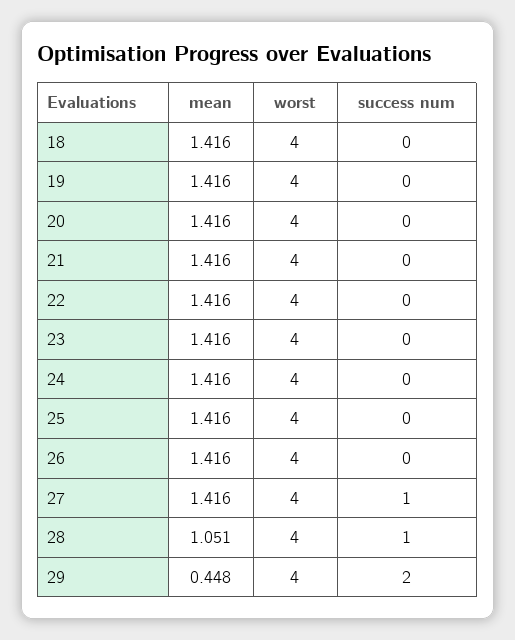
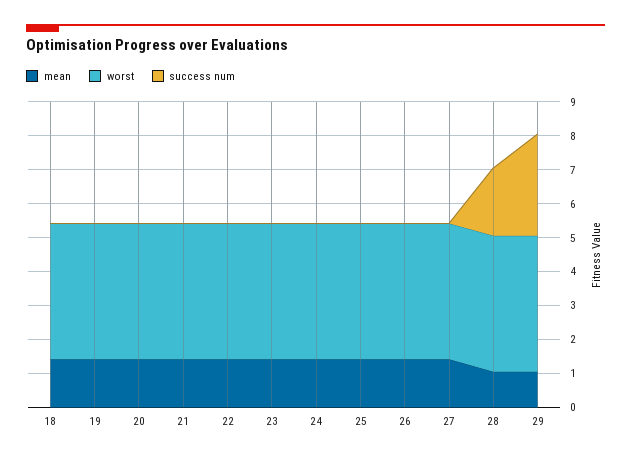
success num, 27: 1 -> 0
success num, 28: 1 -> 2
mean, 29: 0.448 -> 1
success num, 29: 2 -> 3

